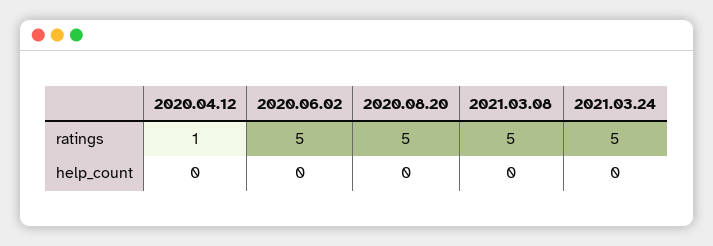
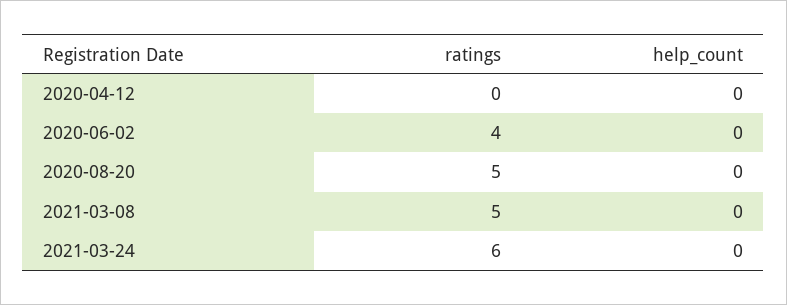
2020.04.12, ratings: 1 -> 0
2020.06.02, ratings: 5 -> 4
2021.03.24, ratings: 5 -> 6

